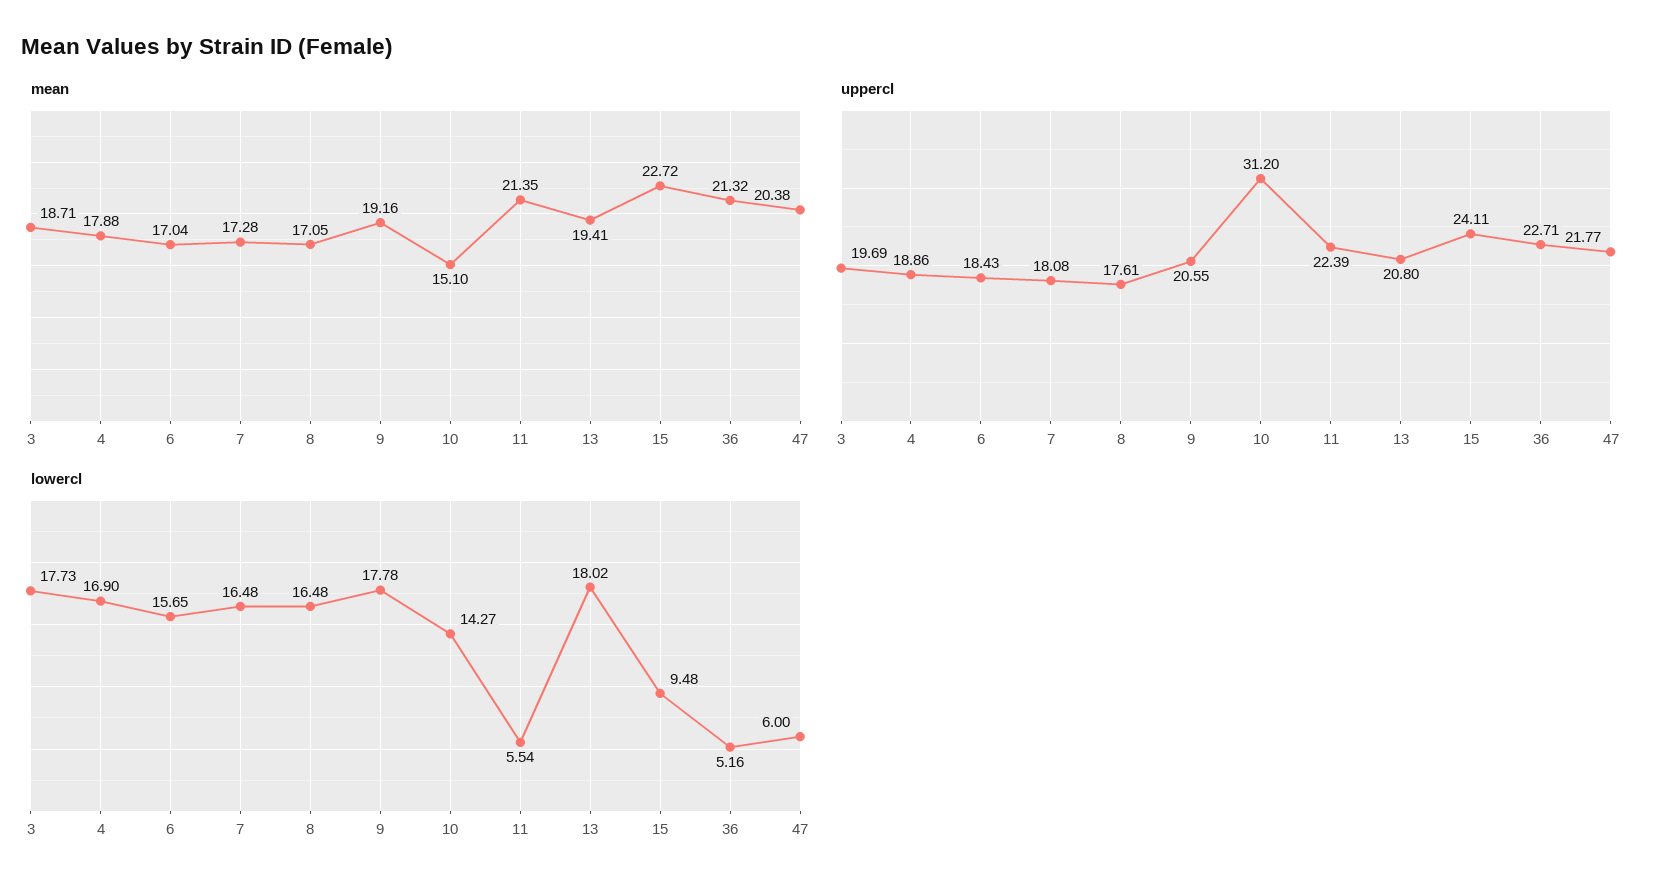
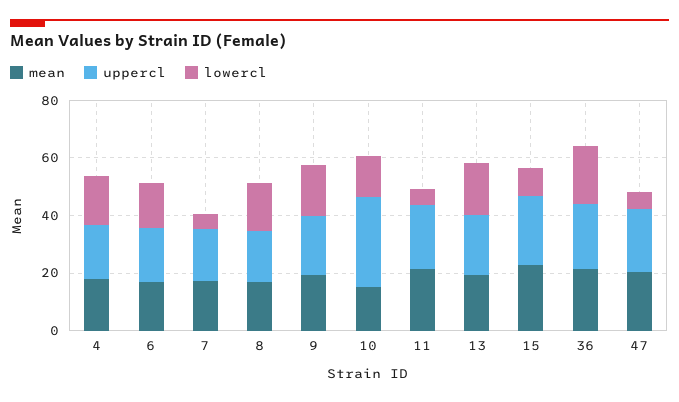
mean, 3: 18.71 -> none
uppercl, 3: 19.69 -> none
lowercl, 3: 17.73 -> none
lowercl, 7: 16.48 -> 5
lowercl, 36: 5.16 -> 20

